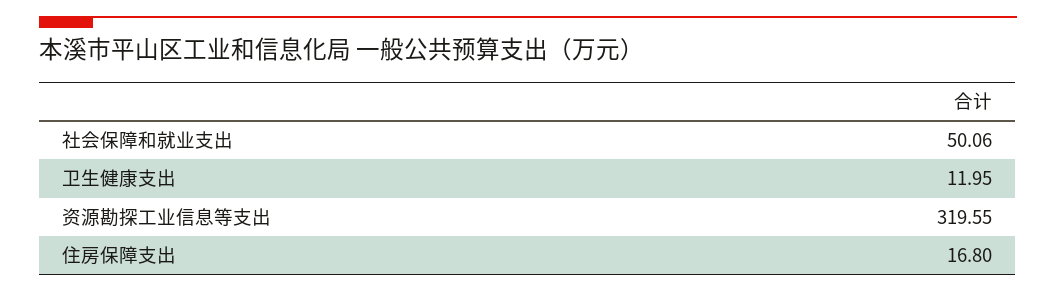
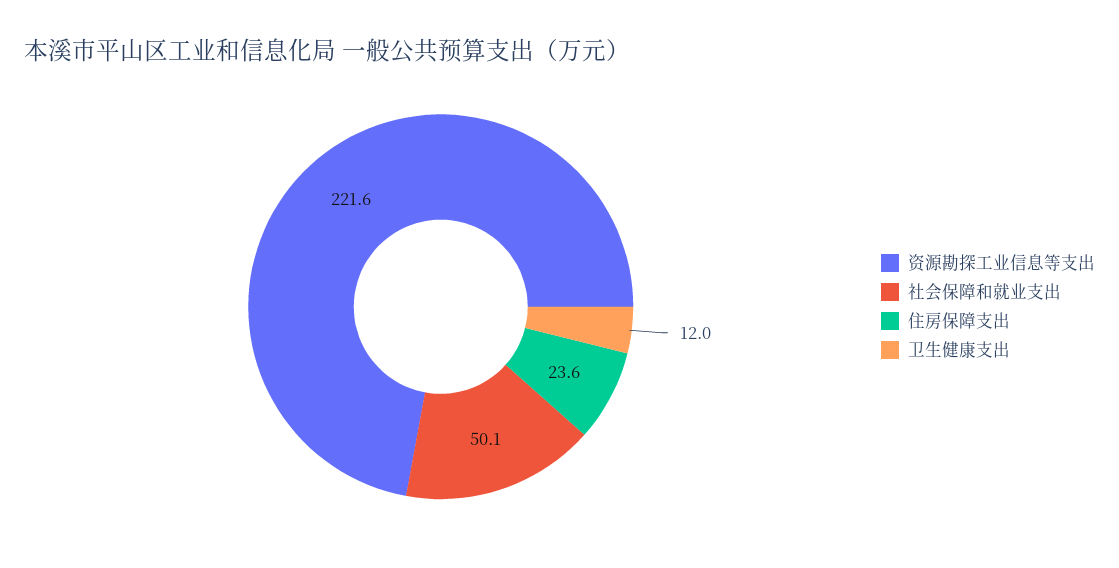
资源勘探工业信息等支出: 319.55 -> 221.6
住房保障支出: 16.8 -> 23.6

